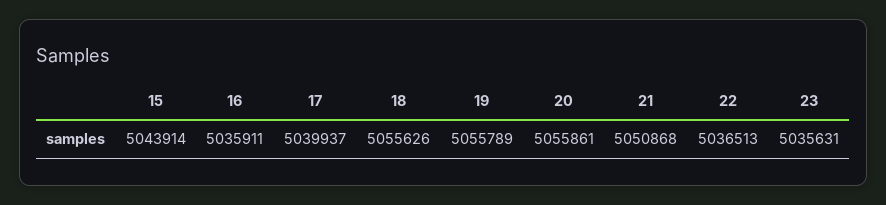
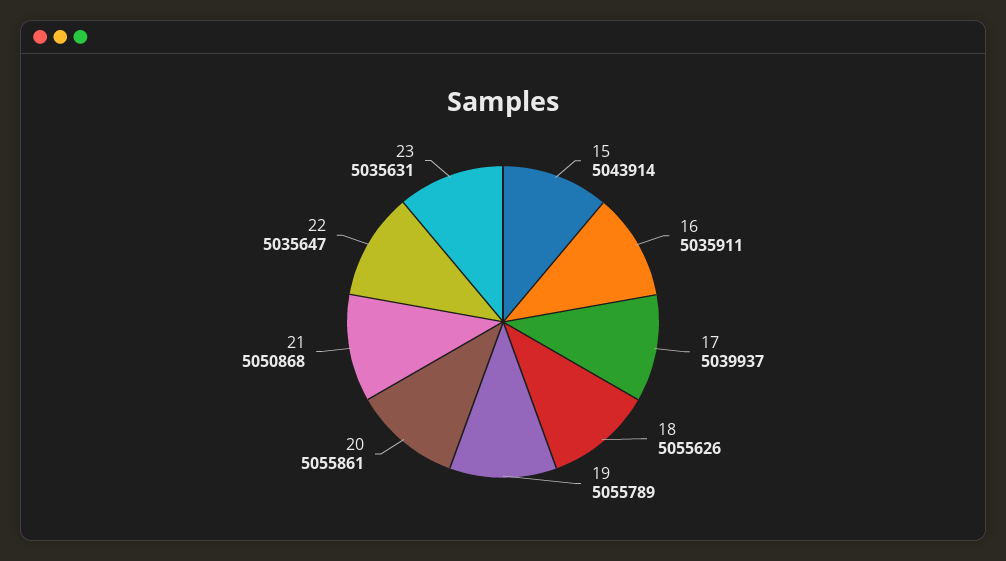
22: 5036513 -> 5035647

